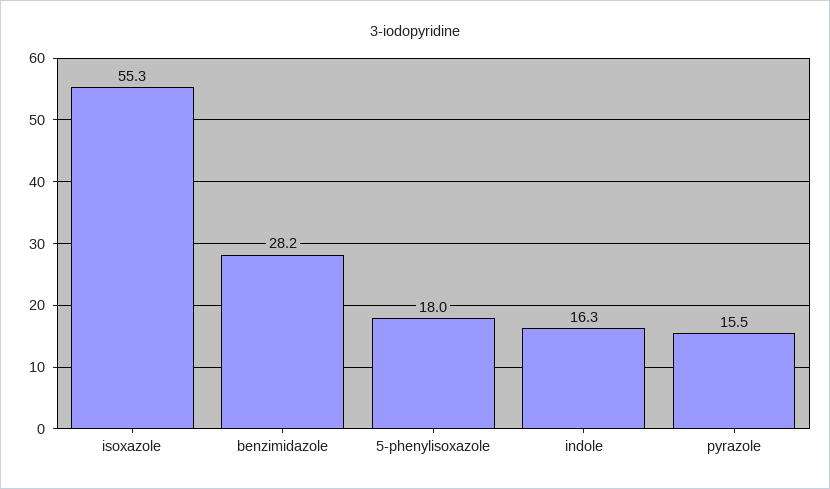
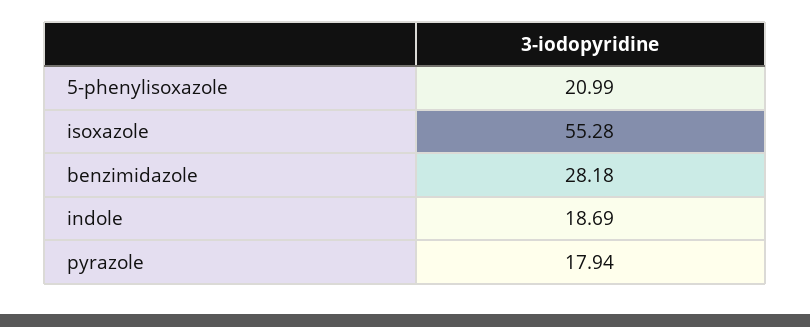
5-phenylisoxazole: 18 -> 20.99
indole: 16.3 -> 18.69
pyrazole: 15.5 -> 17.94

